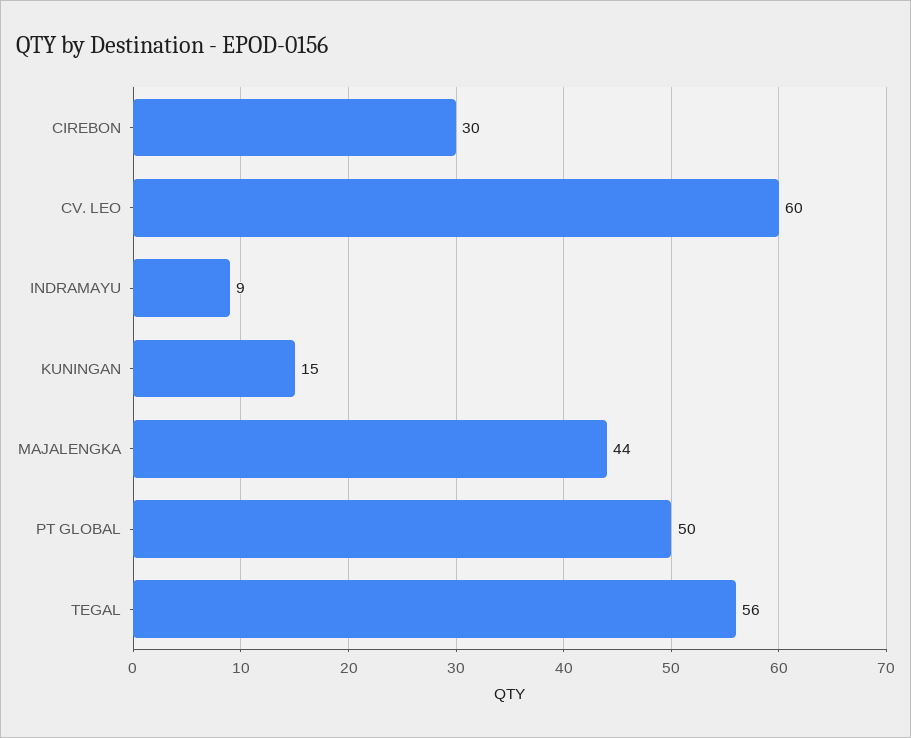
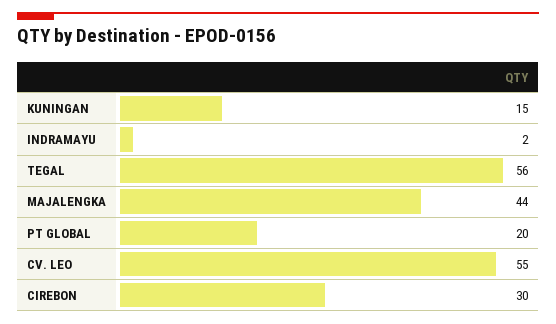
CV. LEO: 60 -> 55
INDRAMAYU: 9 -> 2
PT GLOBAL: 50 -> 20

